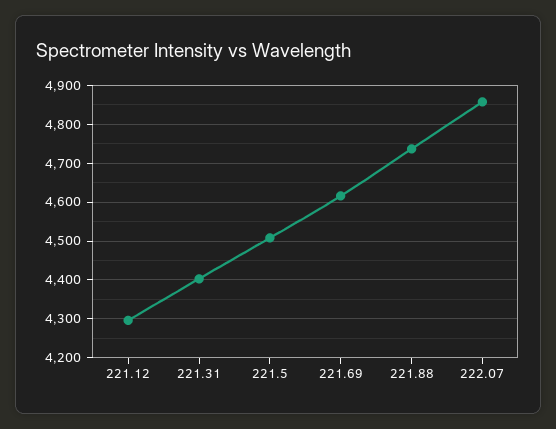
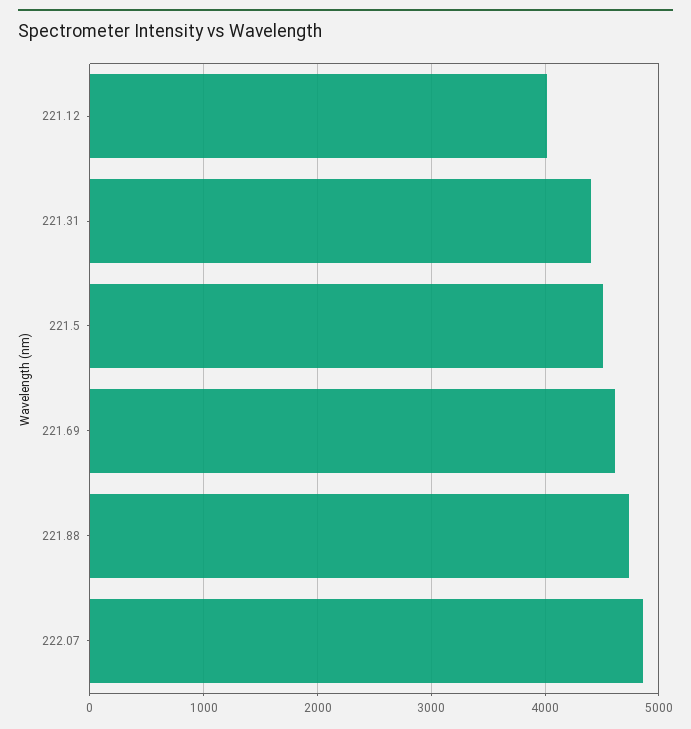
221.12: 4300 -> 4000

